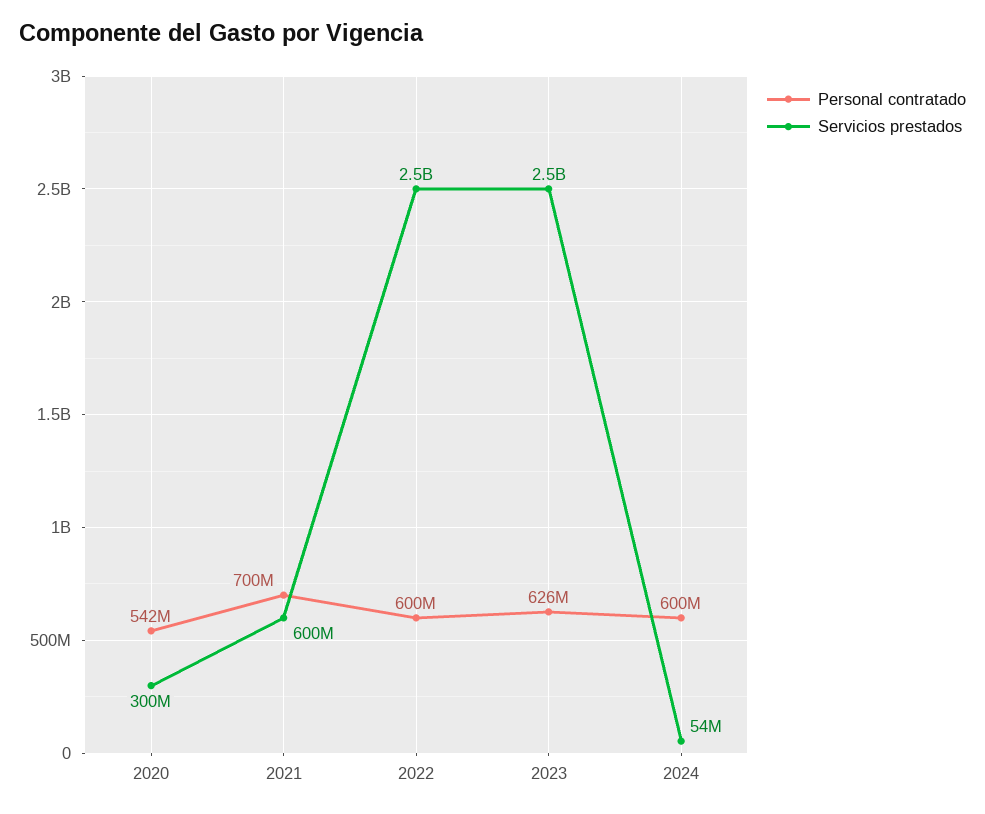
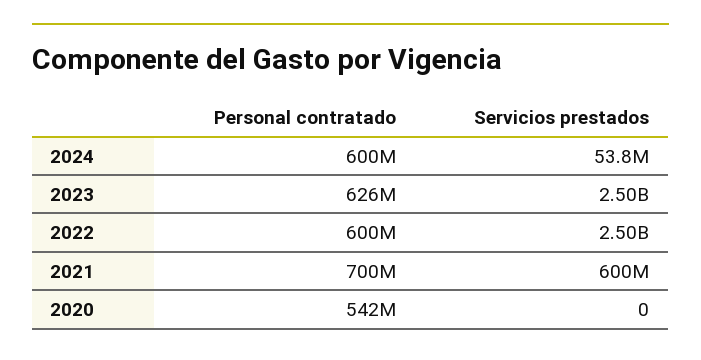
Servicios prestados, 2020: 300000000 -> 0

